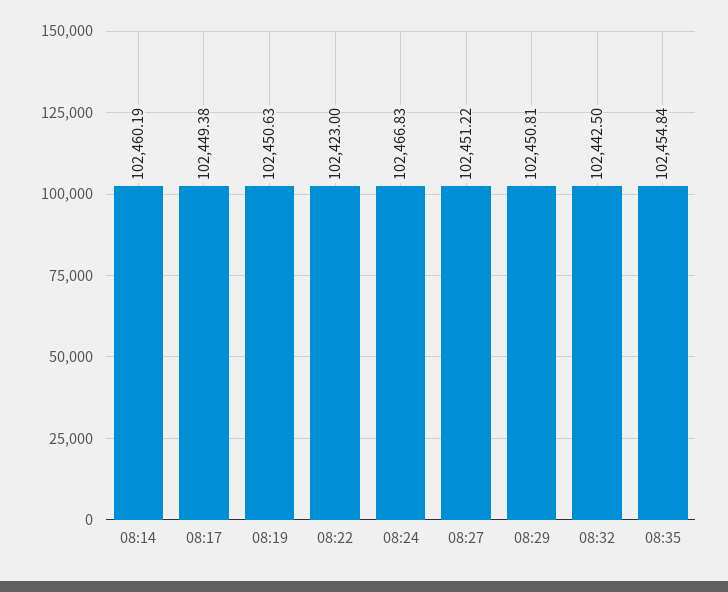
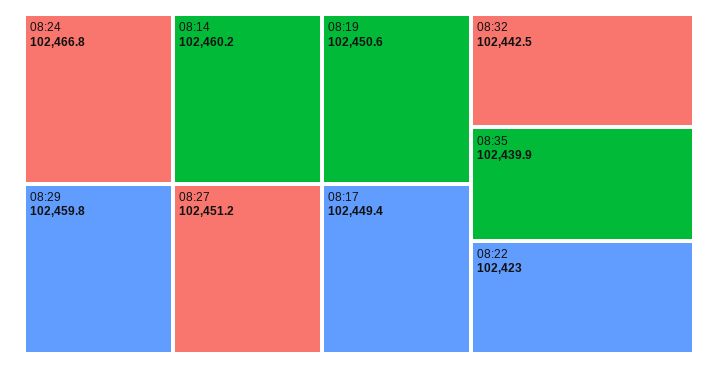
08:29: 102450.81 -> 102459.8
08:35: 102454.84 -> 102439.9

